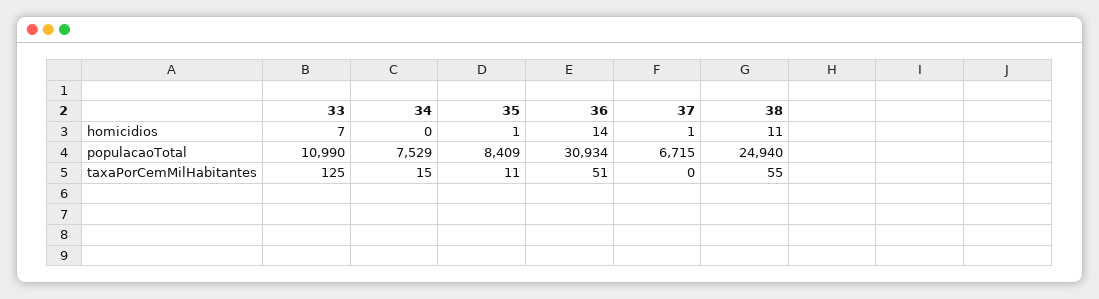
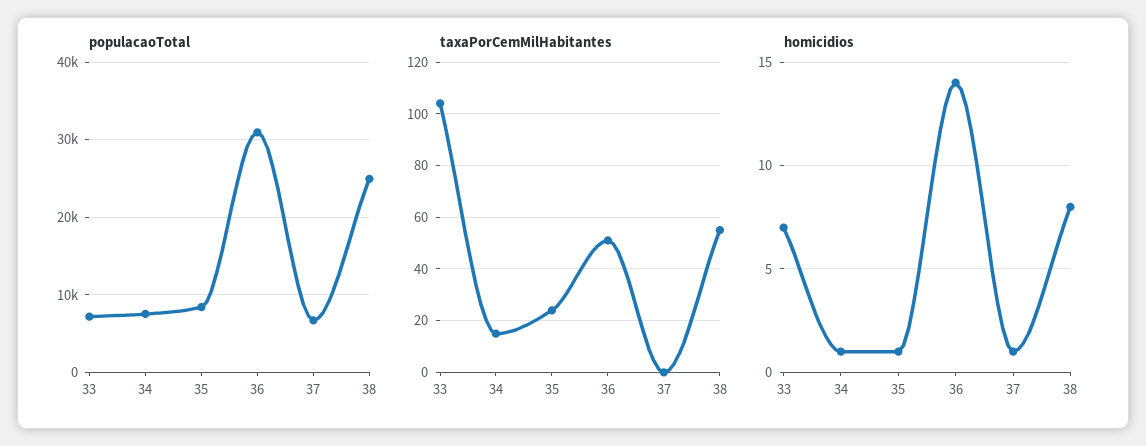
homicidios, 34: 0 -> 1
homicidios, 38: 11 -> 8
populacaoTotal, 33: 10990 -> 7000
taxaPorCemMilHabitantes, 33: 125 -> 105
taxaPorCemMilHabitantes, 35: 11 -> 25

